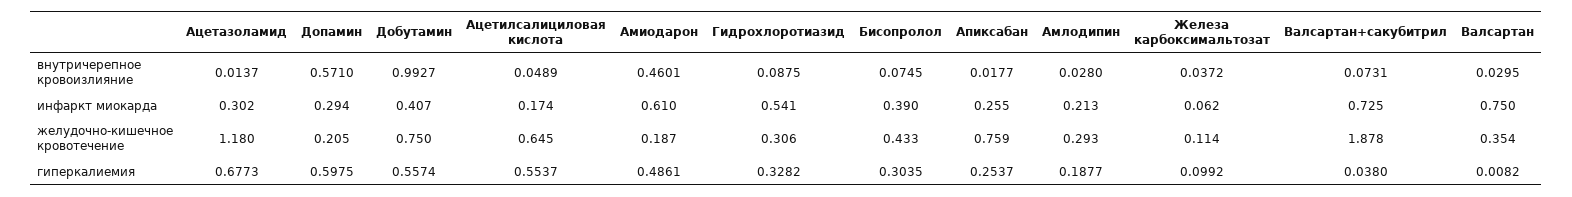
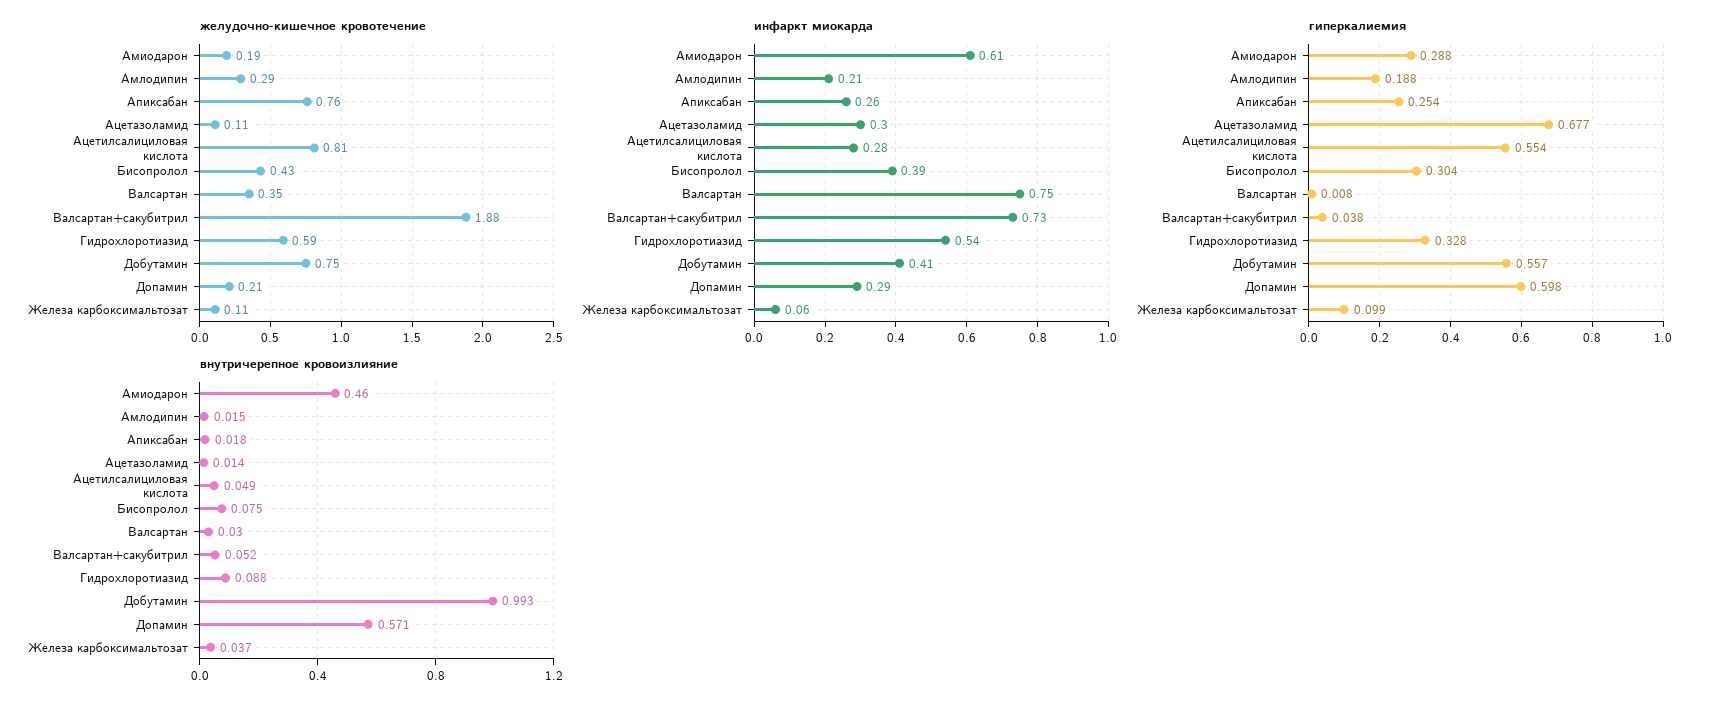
внутричерепное кровоизлияние, Амлодипин: 0.028 -> 0.015
внутричерепное кровоизлияние, Валсартан+сакубитрил: 0.0731 -> 0.052
инфаркт миокарда, Ацетилсалициловая кислота: 0.174 -> 0.28
желудочно-кишечное кровотечение, Ацетазоламид: 1.18 -> 0.11
желудочно-кишечное кровотечение, Ацетилсалициловая кислота: 0.645 -> 0.81
желудочно-кишечное кровотечение, Гидрохлоротиазид: 0.306 -> 0.59
гиперкалиемия, Амиодарон: 0.4861 -> 0.288

